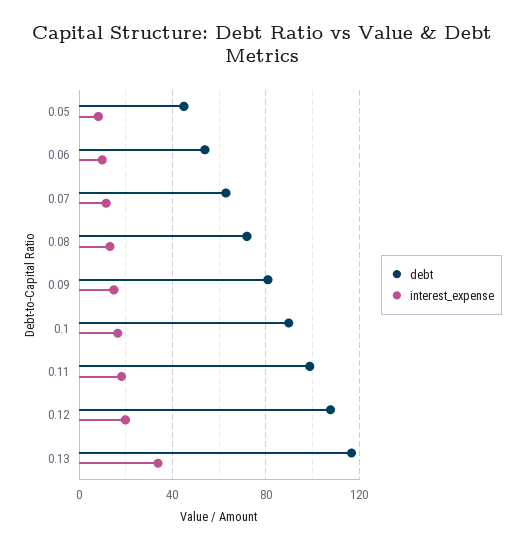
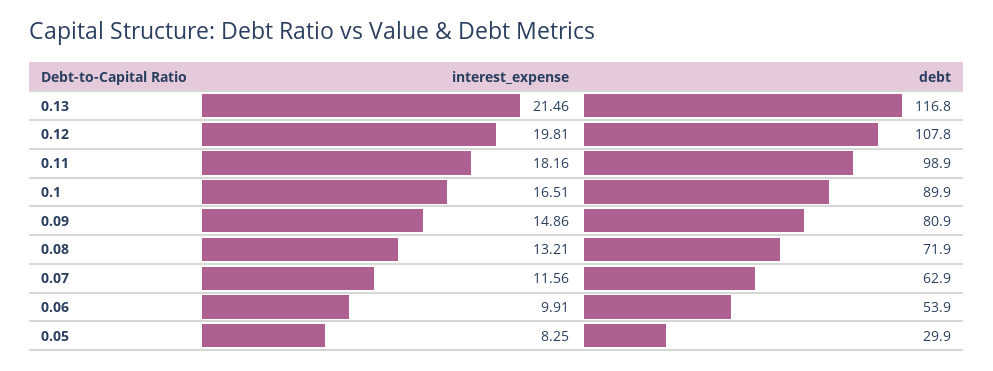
debt, 0.05: 45 -> 29.9
interest_expense, 0.13: 35 -> 21.46

